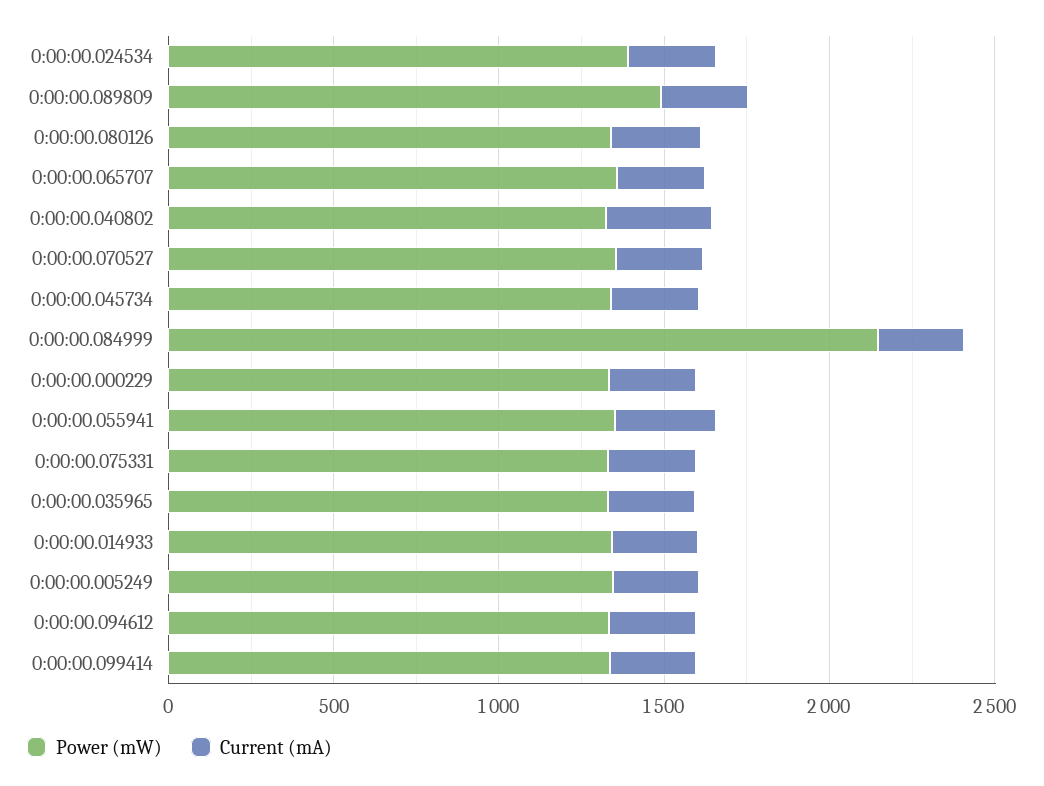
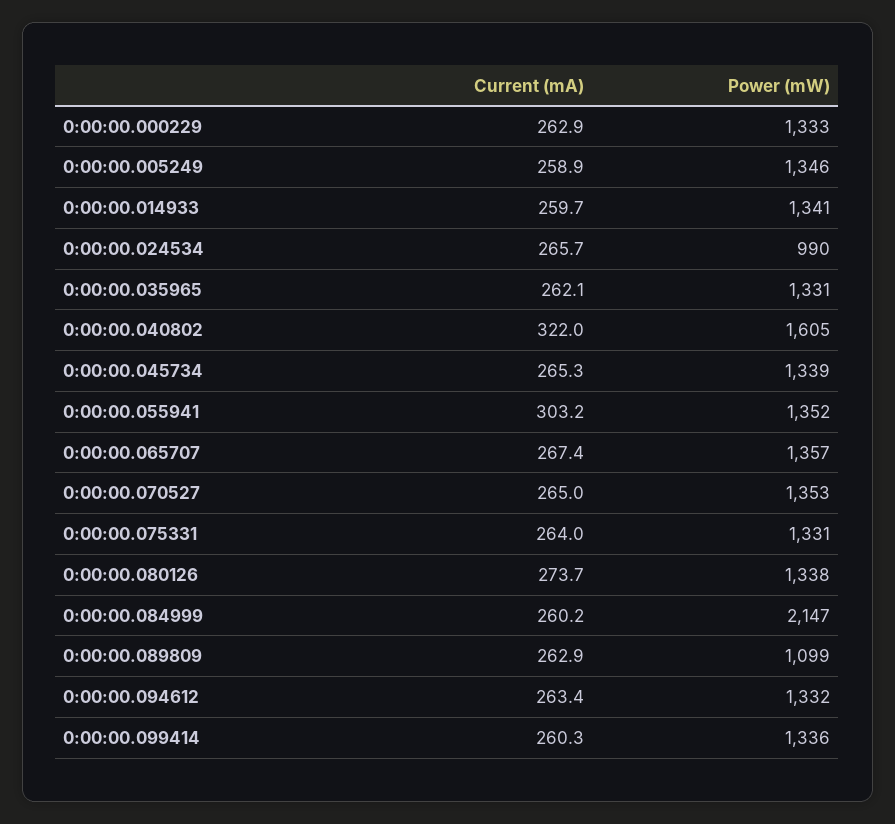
Power (mW), 0:00:00.024534: 1400 -> 990
Power (mW), 0:00:00.089809: 1500 -> 1099
Power (mW), 0:00:00.040802: 1300 -> 1605

